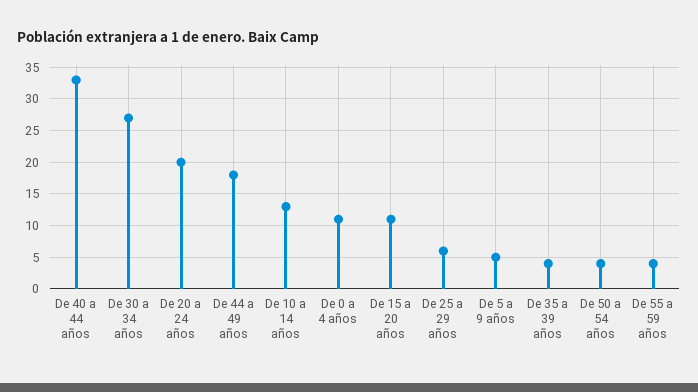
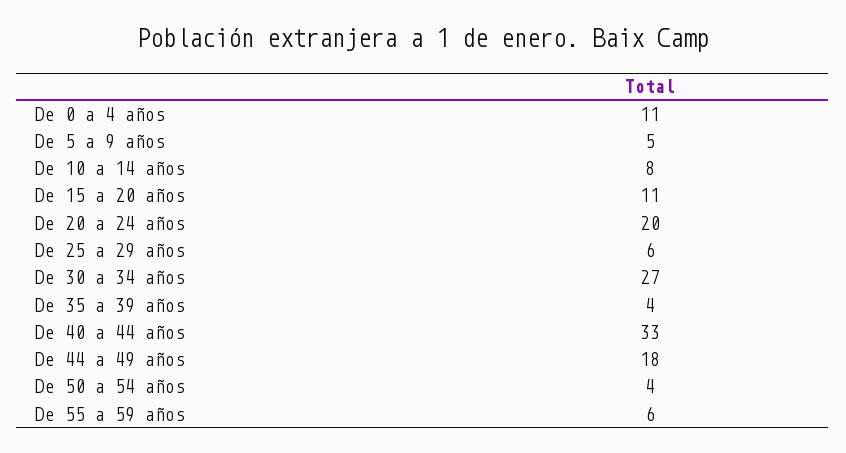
De 10 a 14 años: 13 -> 8
De 55 a 59 años: 4 -> 6

